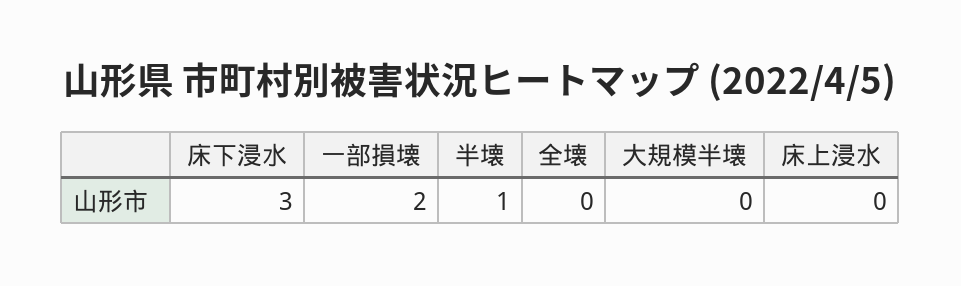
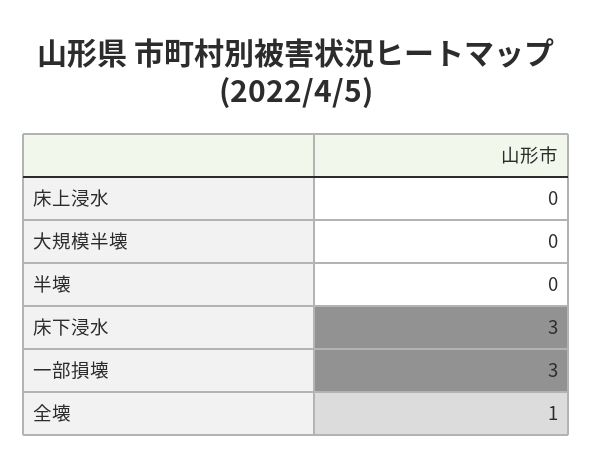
一部損壊: 2 -> 3
半壊: 1 -> 0
全壊: 0 -> 1

